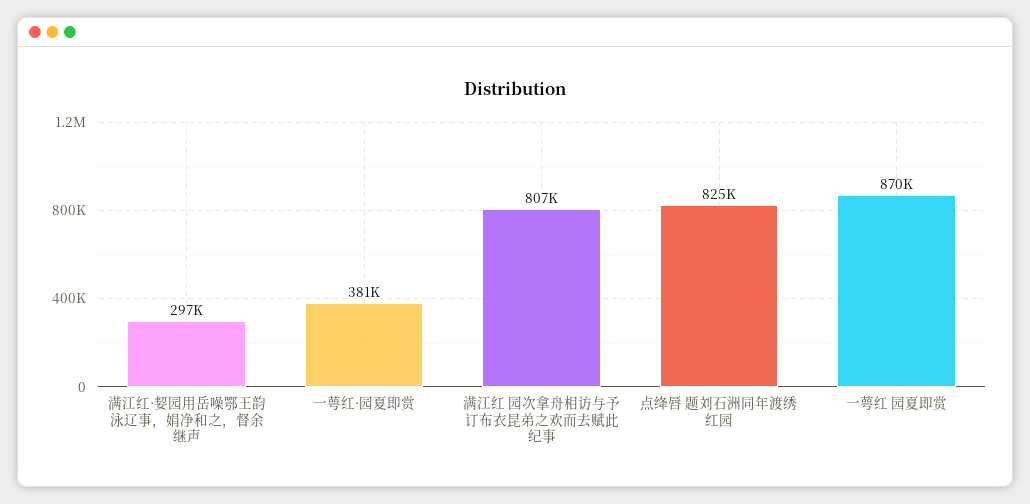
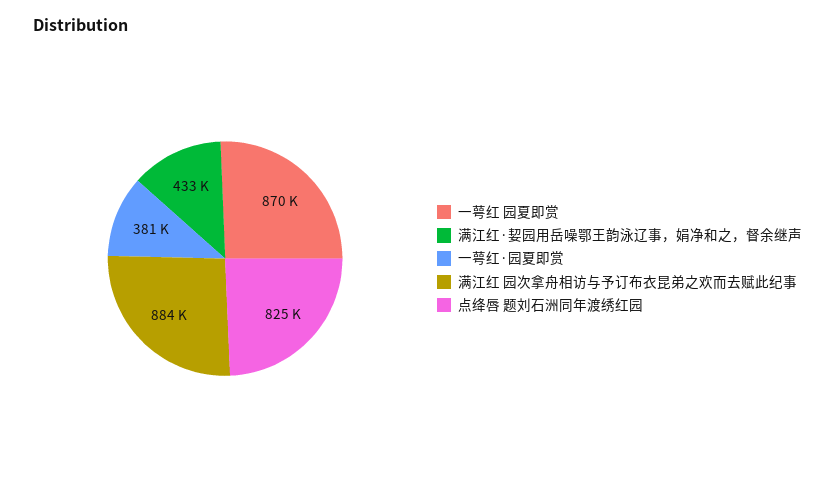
满江红·㛃园用岳噪鄂王韵泳辽事，娟净和之，督余继声: 297000 -> 433000
满江红 园次拿舟相访与予订布衣昆弟之欢而去赋此纪事: 807000 -> 884000

